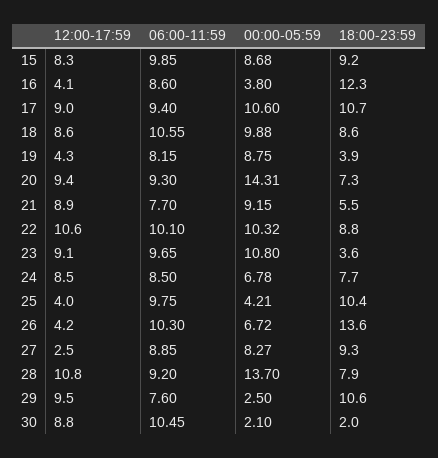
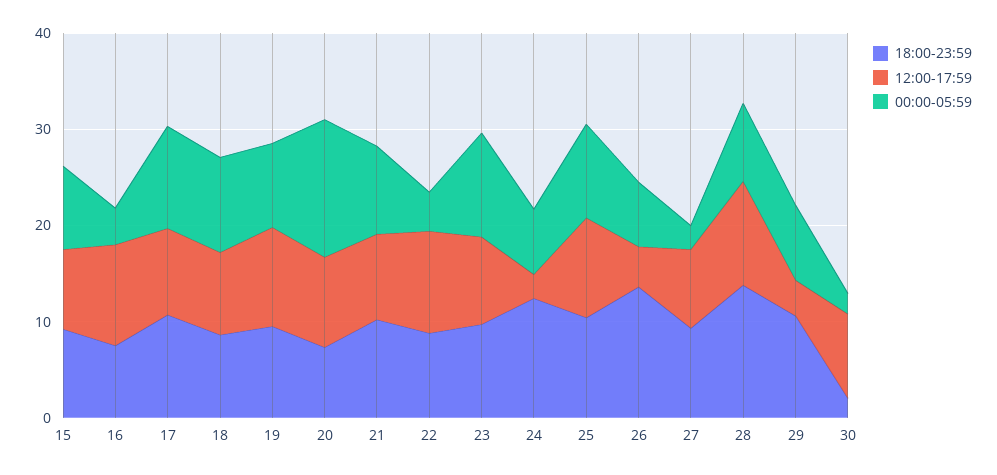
06:00-11:59, 15: 9.85 -> none
12:00-17:59, 16: 4.1 -> 10
06:00-11:59, 16: 8.6 -> none
18:00-23:59, 16: 12.3 -> 8
06:00-11:59, 17: 9.4 -> none
06:00-11:59, 18: 10.55 -> none
12:00-17:59, 19: 4.3 -> 10
06:00-11:59, 19: 8.15 -> none
18:00-23:59, 19: 3.9 -> 10
06:00-11:59, 20: 9.3 -> none
06:00-11:59, 21: 7.7 -> none
18:00-23:59, 21: 5.5 -> 10
06:00-11:59, 22: 10.1 -> none
00:00-05:59, 22: 10.32 -> 4
06:00-11:59, 23: 9.65 -> none
18:00-23:59, 23: 3.6 -> 10
12:00-17:59, 24: 8.5 -> 2
06:00-11:59, 24: 8.5 -> none
18:00-23:59, 24: 7.7 -> 12
12:00-17:59, 25: 4 -> 10
06:00-11:59, 25: 9.75 -> none
00:00-05:59, 25: 4.21 -> 10
06:00-11:59, 26: 10.3 -> none
12:00-17:59, 27: 2.5 -> 8
06:00-11:59, 27: 8.85 -> none
00:00-05:59, 27: 8.27 -> 2
06:00-11:59, 28: 9.2 -> none
00:00-05:59, 28: 13.7 -> 8
18:00-23:59, 28: 7.9 -> 14
12:00-17:59, 29: 9.5 -> 4
06:00-11:59, 29: 7.6 -> none
00:00-05:59, 29: 2.5 -> 8
06:00-11:59, 30: 10.45 -> none

